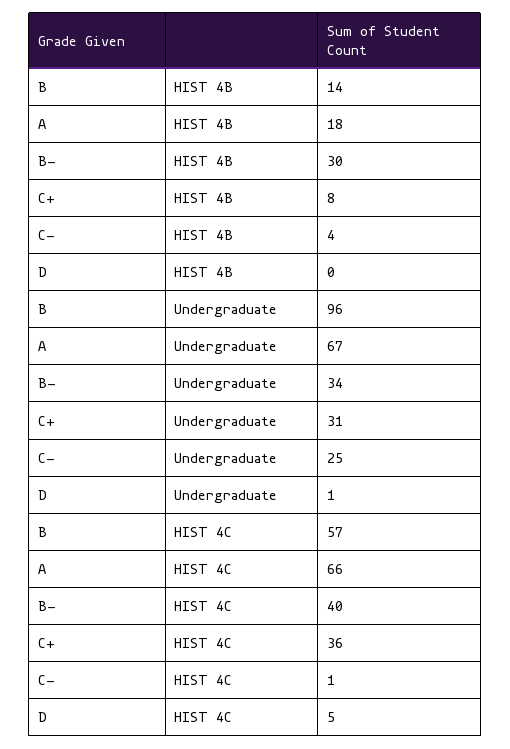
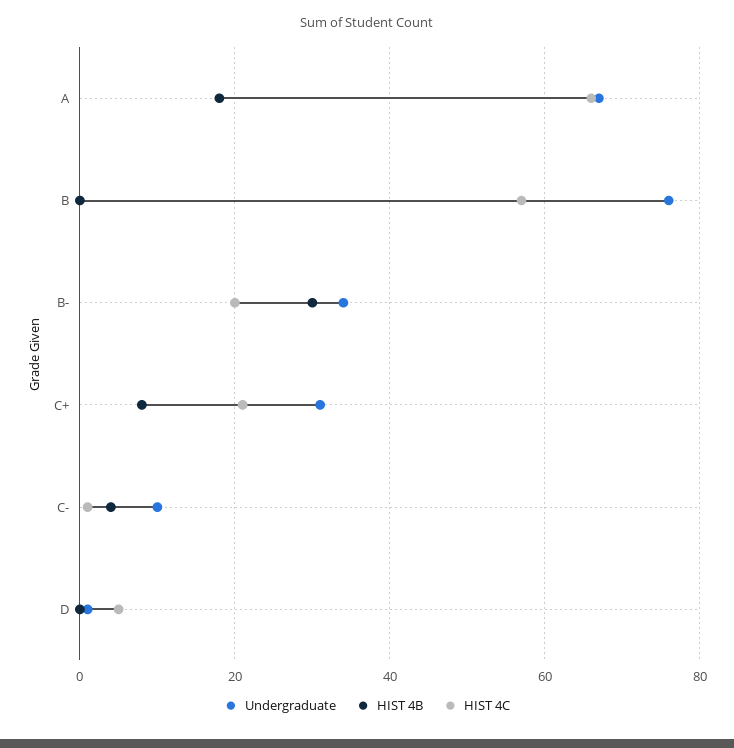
HIST 4B, B: 14 -> 0
Undergraduate, B: 96 -> 75
Undergraduate, C-: 25 -> 10
HIST 4C, B-: 40 -> 20
HIST 4C, C+: 36 -> 20

